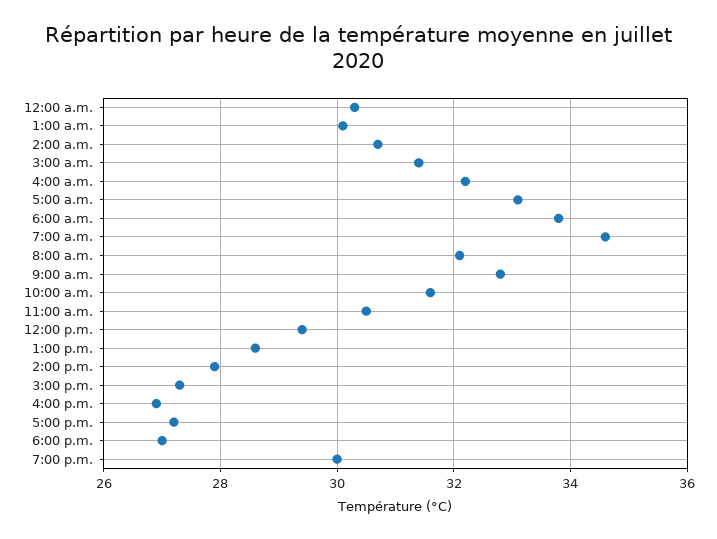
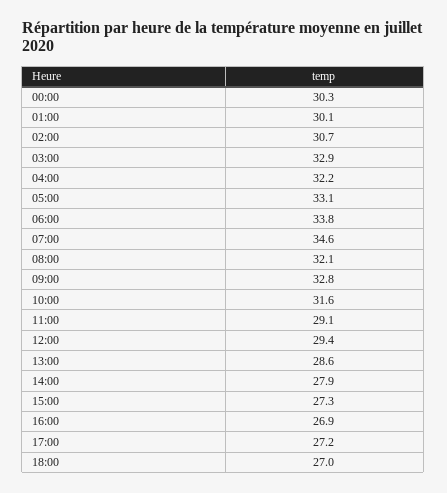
3:00 a.m.: 31.5 -> 32.9
11:00 a.m.: 30.5 -> 29.1
7:00 p.m.: 30 -> none

